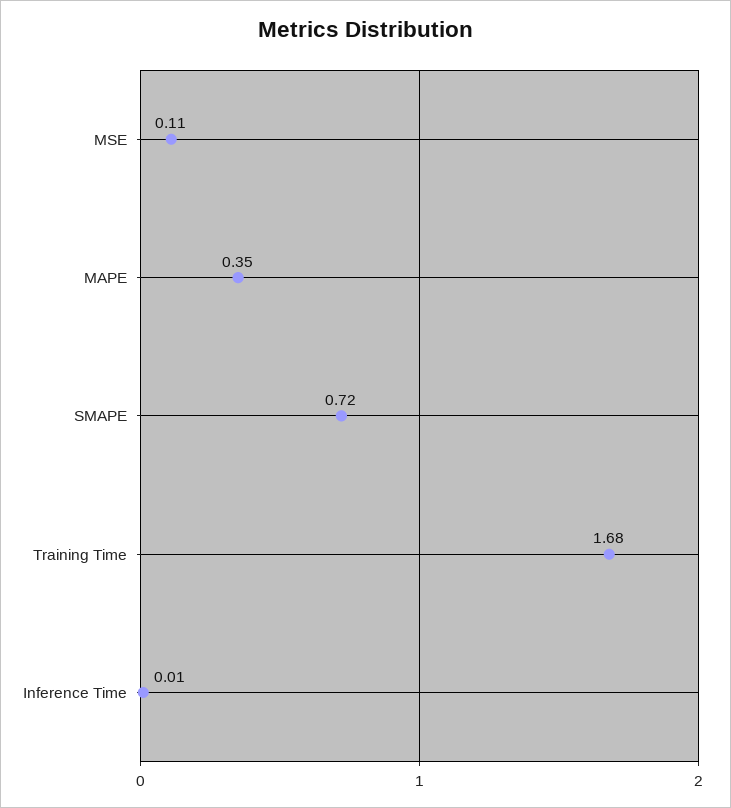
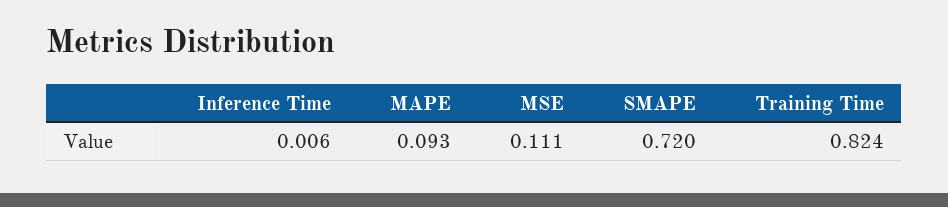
MAPE: 0.35 -> 0.093
Training Time: 1.68 -> 0.824

